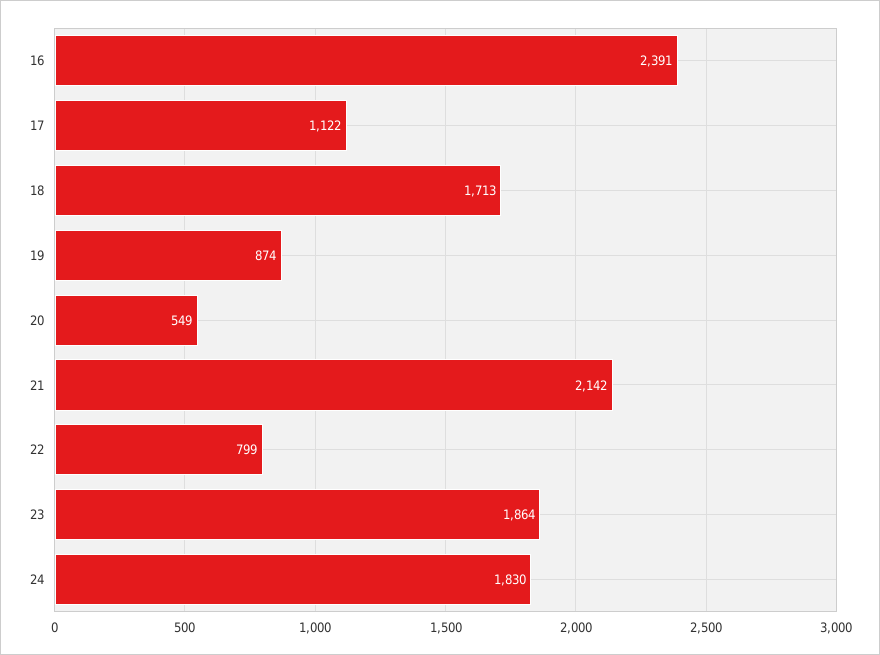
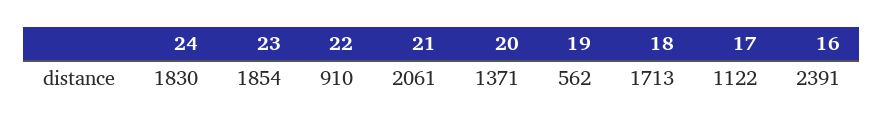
19: 874 -> 562
20: 549 -> 1371
21: 2142 -> 2061
22: 799 -> 910
23: 1864 -> 1854

